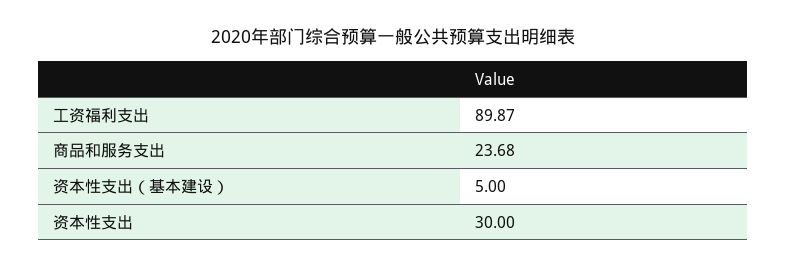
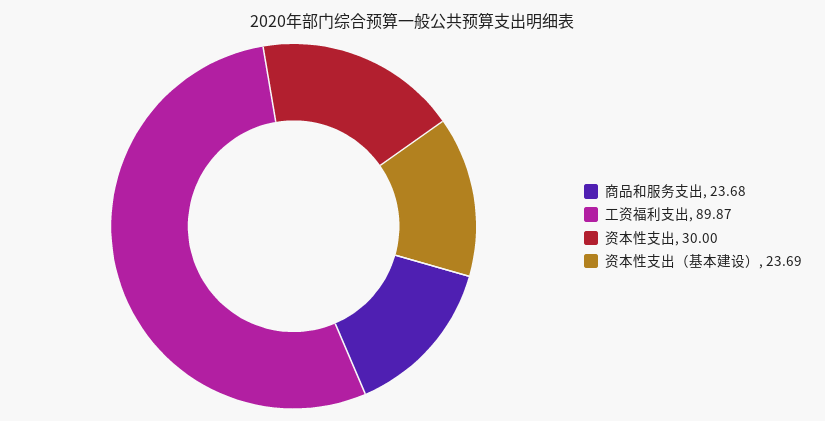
资本性支出（基本建设）: 5 -> 23.69

